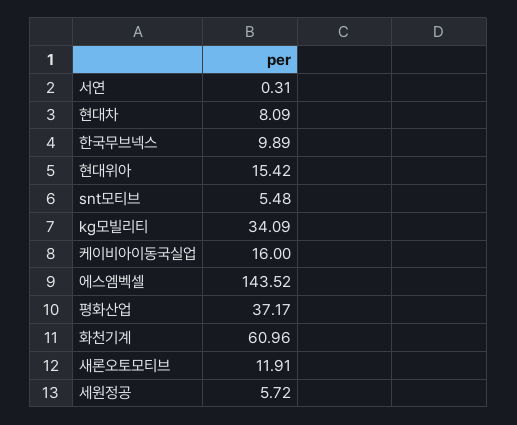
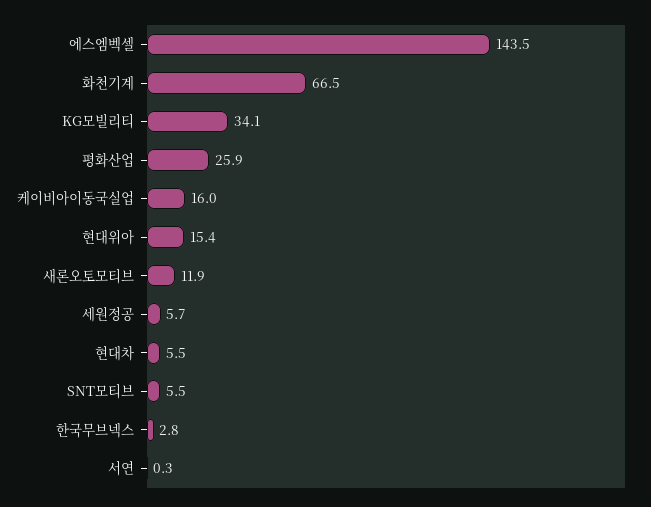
현대차: 8.09 -> 5.5
한국무브넥스: 9.89 -> 2.8
평화산업: 37.17 -> 25.9
화천기계: 60.96 -> 66.5

